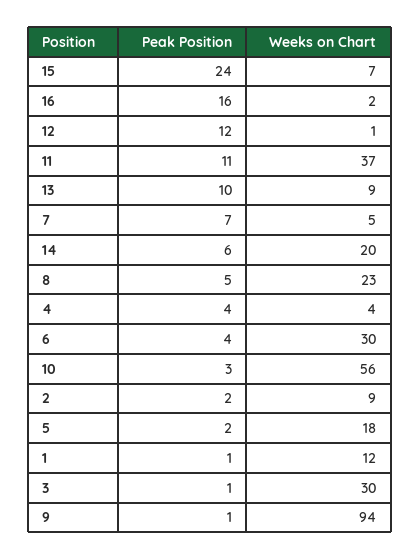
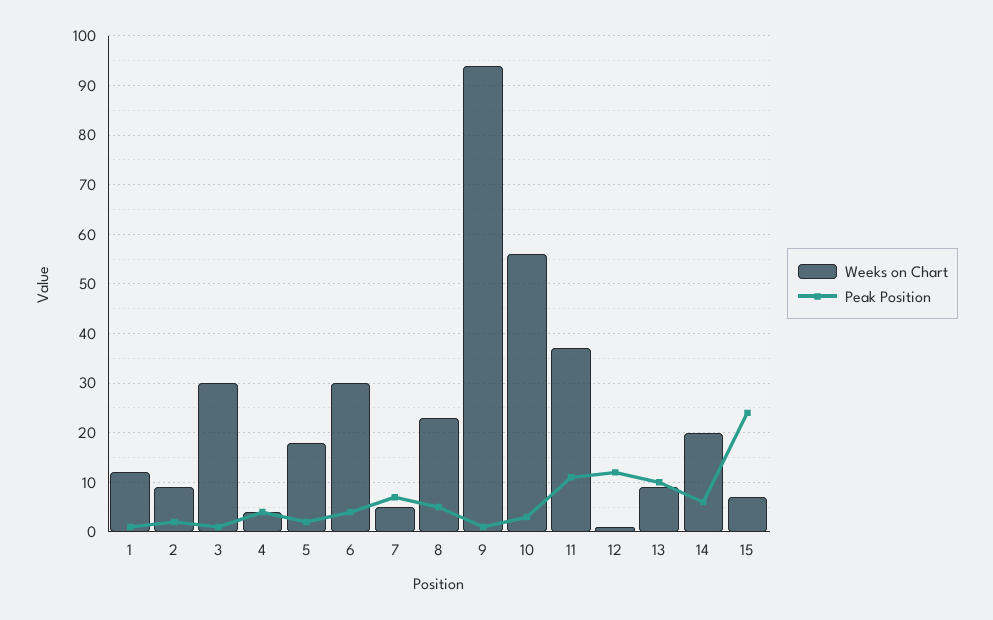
Peak Position, 16: 16 -> none
Weeks on Chart, 16: 2 -> none

